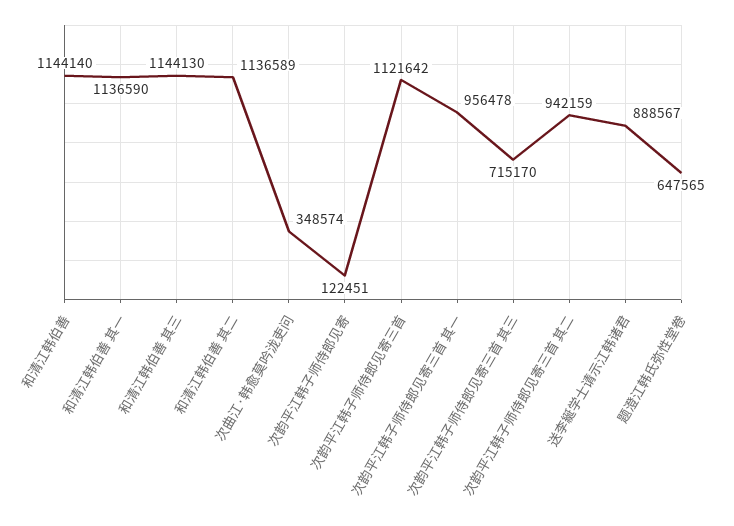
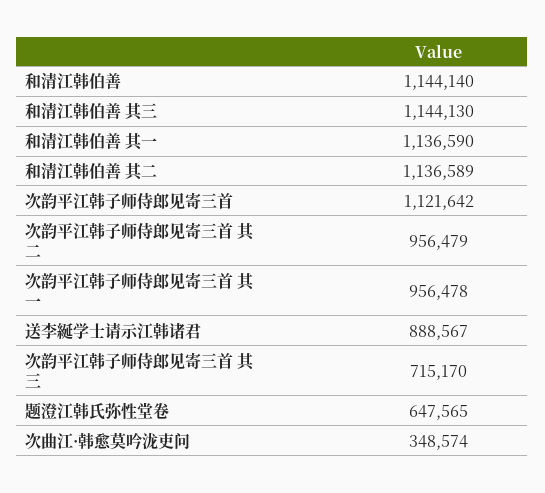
次韵平江韩子师侍郎见寄: 122451 -> none
次韵平江韩子师侍郎见寄三首 其二: 942159 -> 956479

